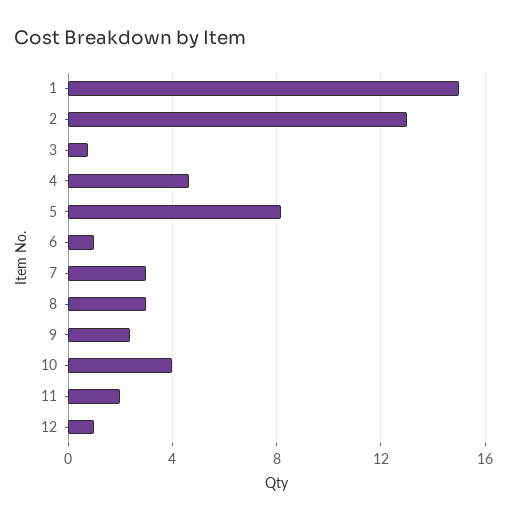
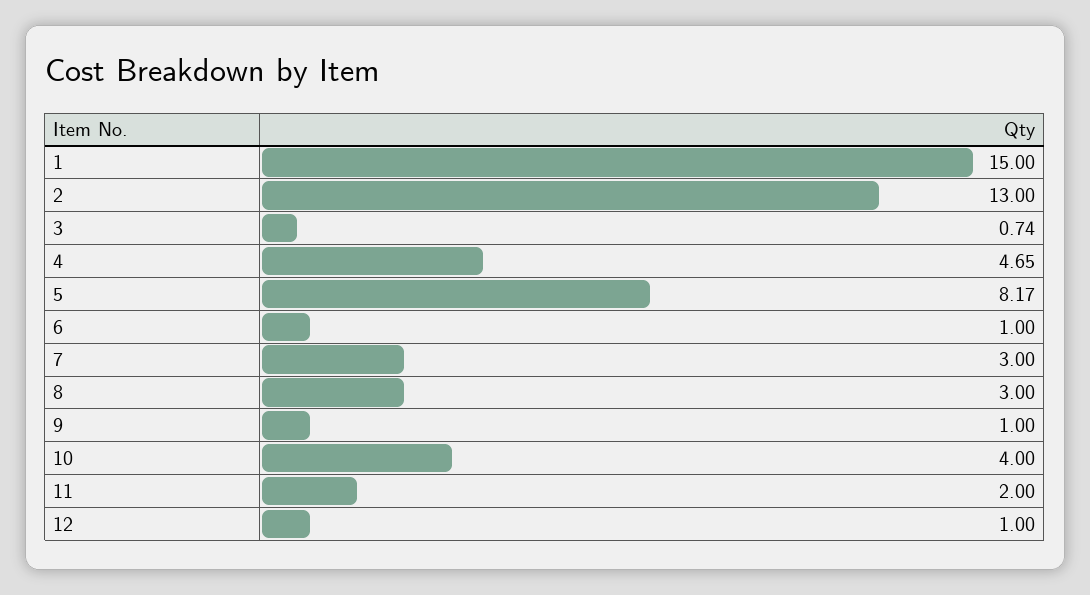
9: 2.5 -> 1

